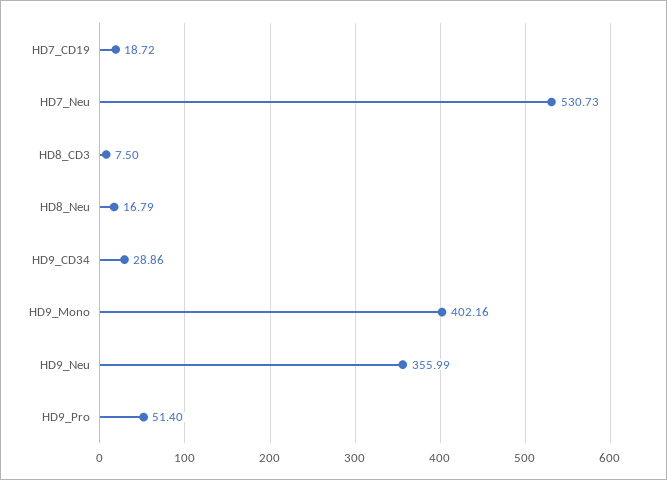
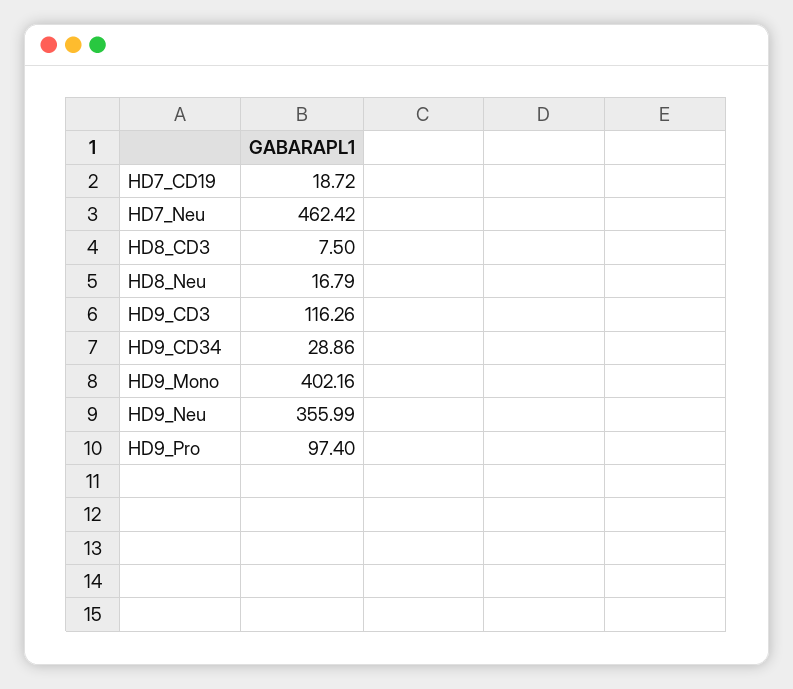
HD7_Neu: 530.73 -> 462.42
HD9_Pro: 51.4 -> 97.4
HD9_CD3: none -> 116.26

